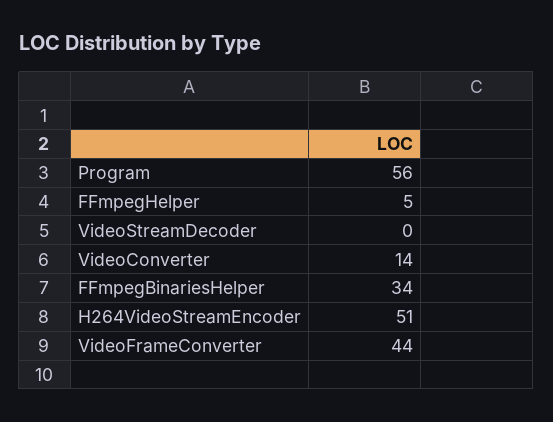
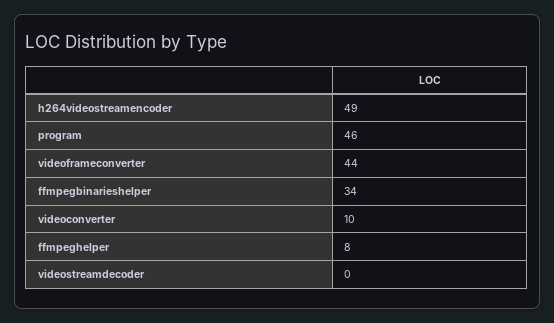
Program: 56 -> 46
FFmpegHelper: 5 -> 8
VideoConverter: 14 -> 10
H264VideoStreamEncoder: 51 -> 49

